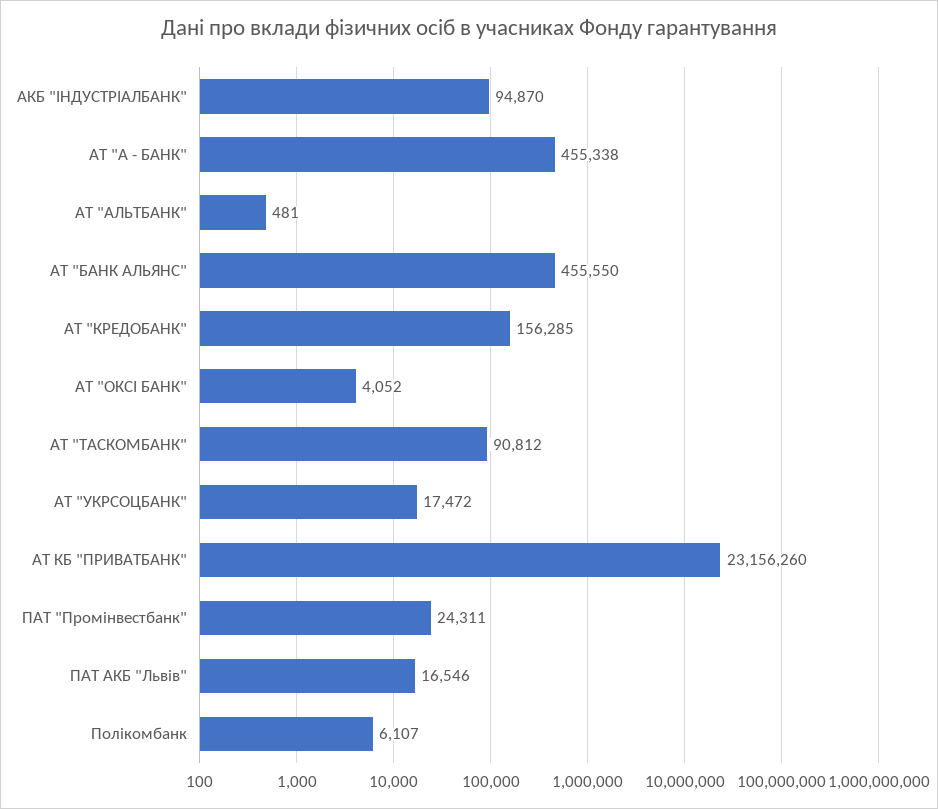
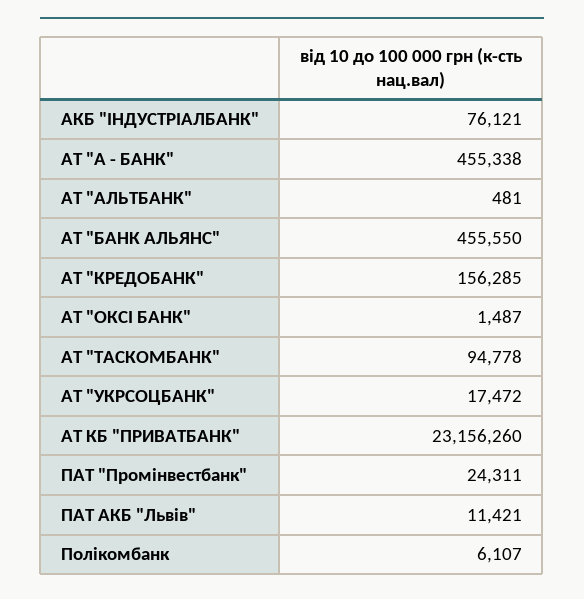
АКБ "ІНДУСТРІАЛБАНК": 94870 -> 76121
АТ "ОКСІ БАНК": 4052 -> 1487
АТ "ТАСКОМБАНК": 90812 -> 94778
ПАТ АКБ "Львів": 16546 -> 11421

